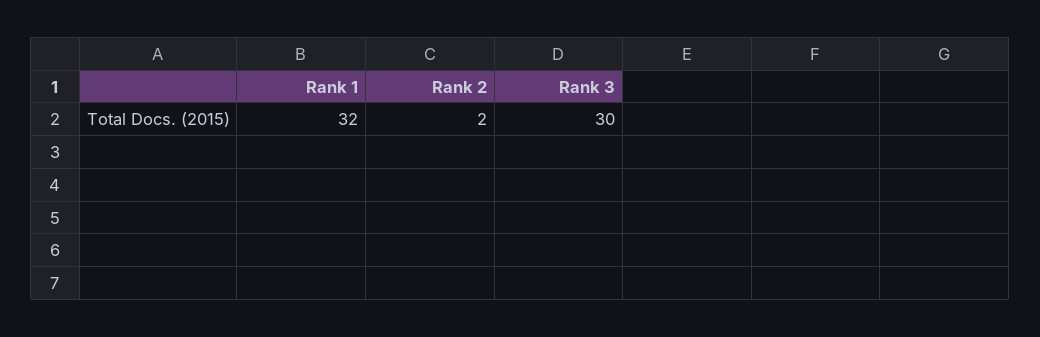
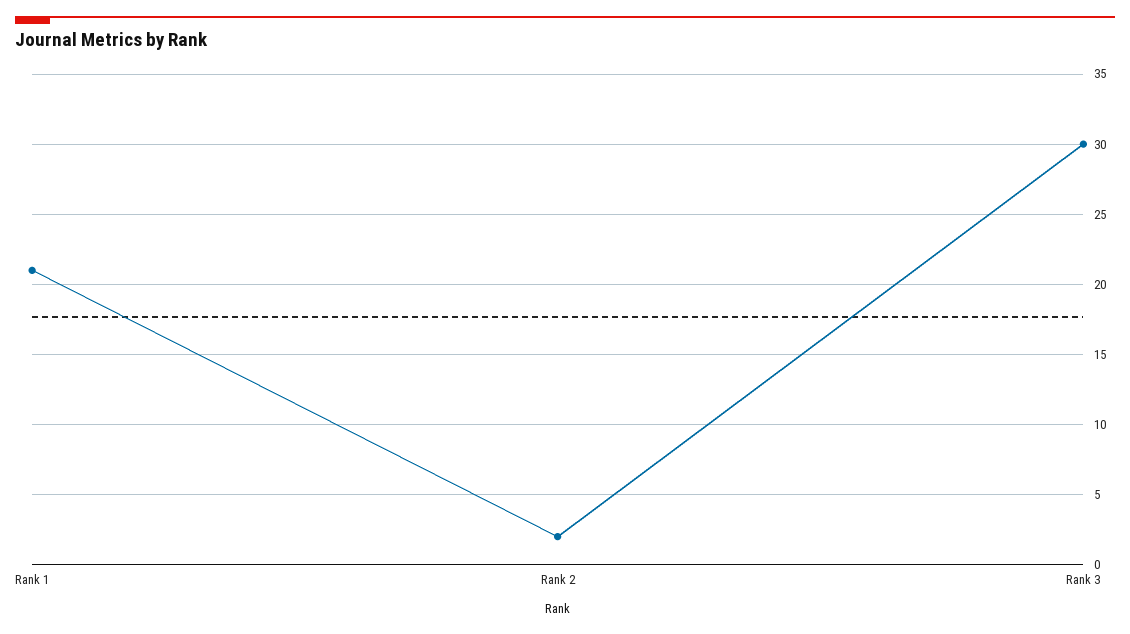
Rank 1: 32 -> 21

